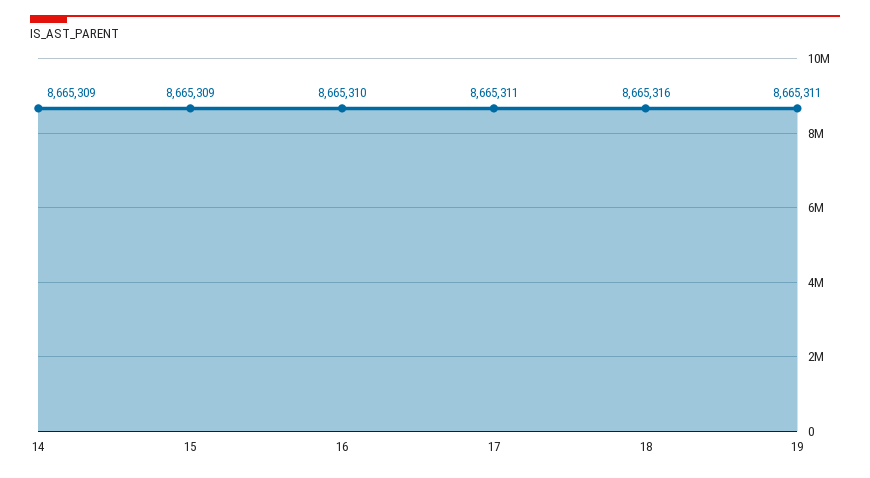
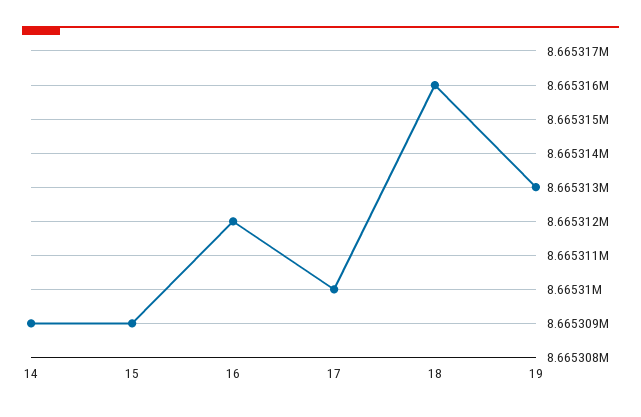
16: 8665310 -> 8665312
17: 8665311 -> 8665310
19: 8665311 -> 8665313

